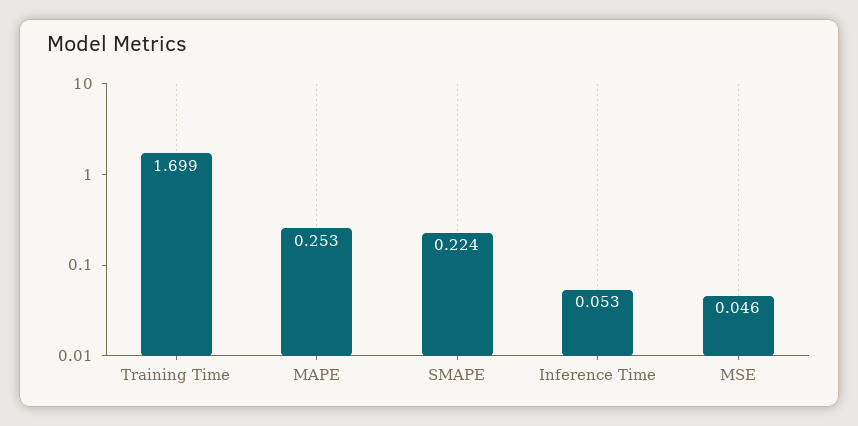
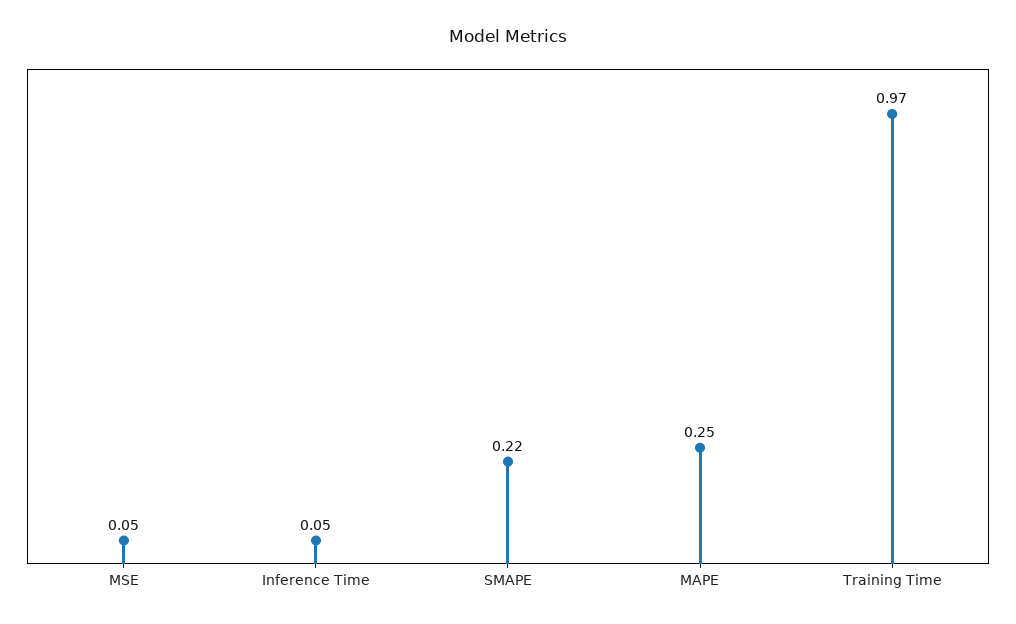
Training Time: 1.699 -> 0.97

